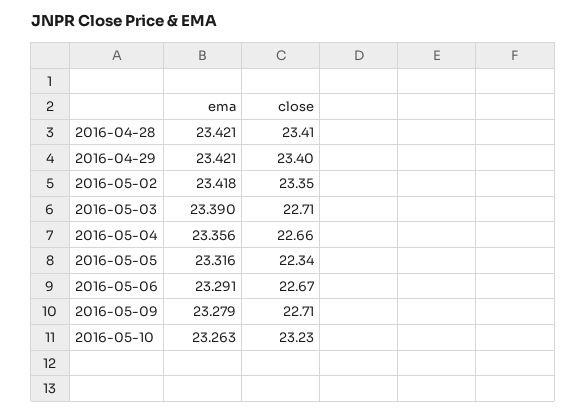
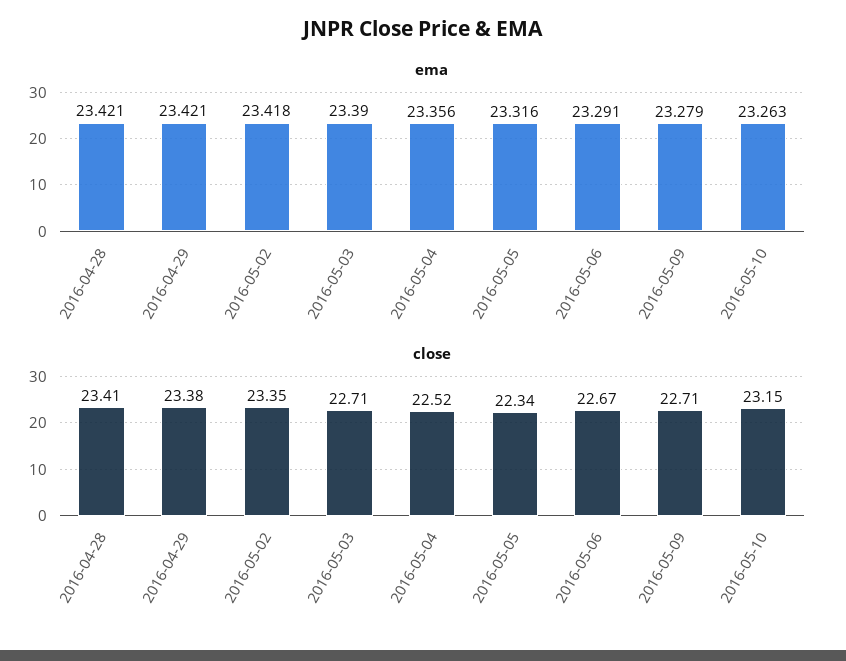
close, 2016-04-29: 23.4 -> 23.38
close, 2016-05-04: 22.66 -> 22.52
close, 2016-05-10: 23.23 -> 23.15

